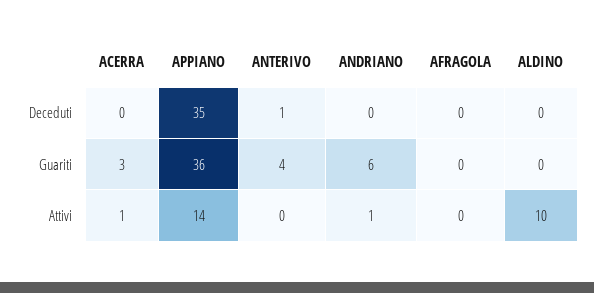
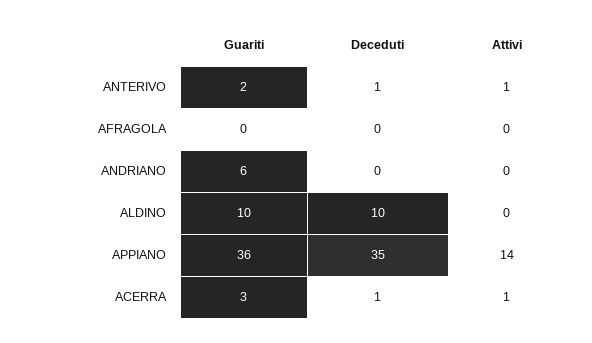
ACERRA, Deceduti: 0 -> 1
ALDINO, Deceduti: 0 -> 10
ANTERIVO, Guariti: 4 -> 2
ALDINO, Guariti: 0 -> 10
ANTERIVO, Attivi: 0 -> 1
ANDRIANO, Attivi: 1 -> 0
ALDINO, Attivi: 10 -> 0

